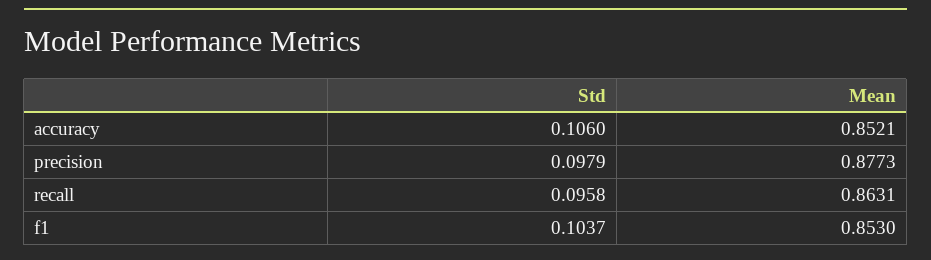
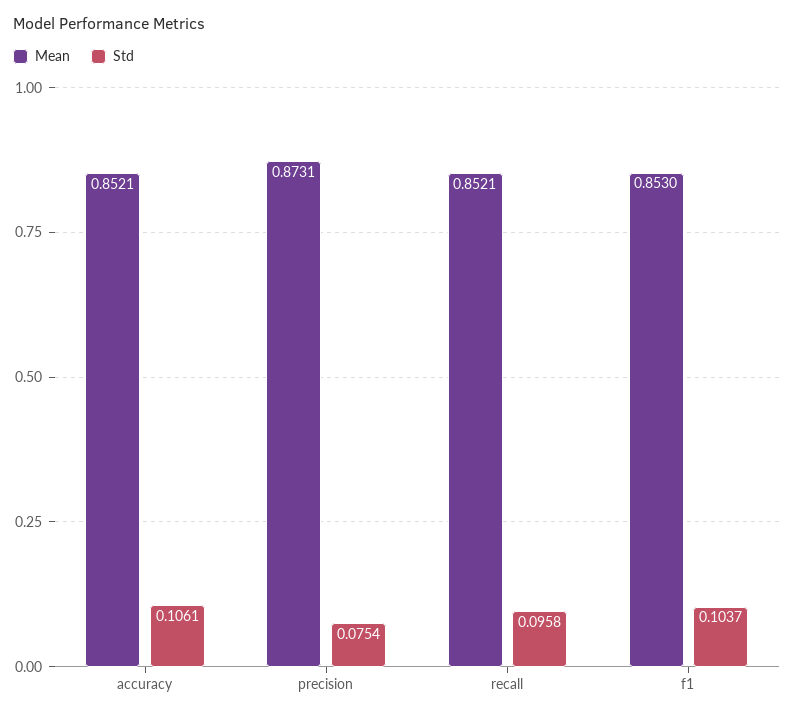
Std, accuracy: 0.106 -> 0.1061
Std, precision: 0.0979 -> 0.0754
Mean, precision: 0.8773 -> 0.8731
Mean, recall: 0.8631 -> 0.8521

